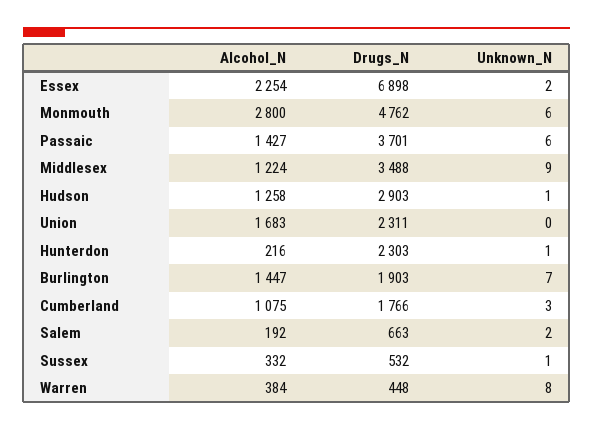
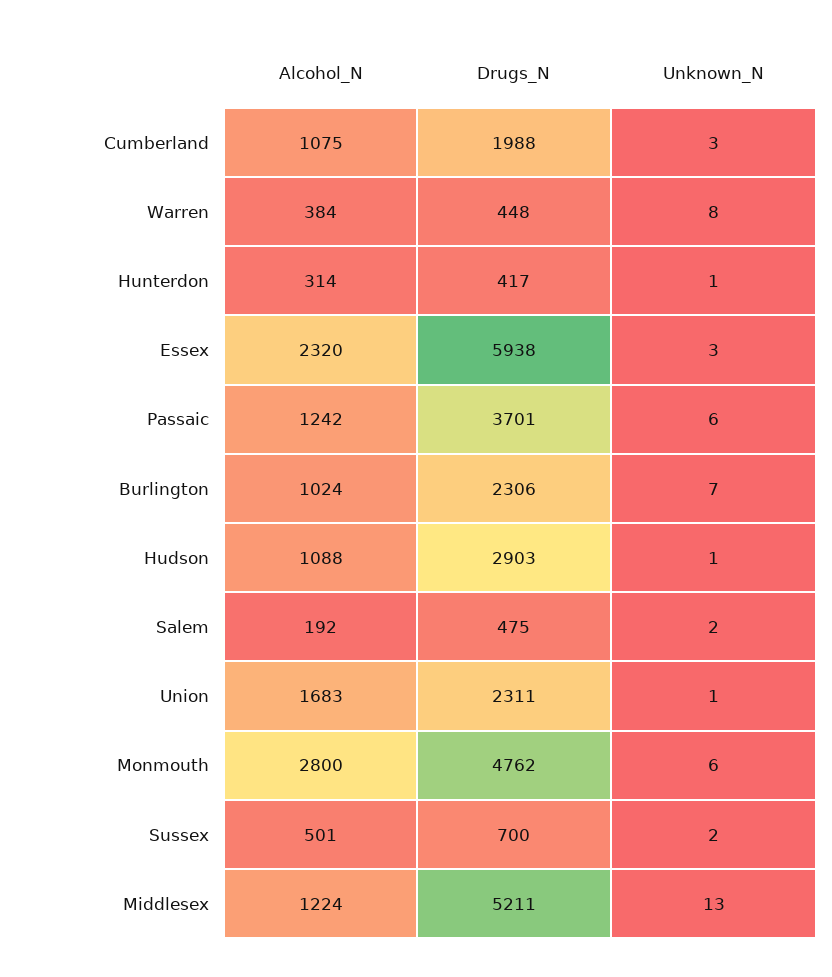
Alcohol_N, Essex: 2254 -> 2320
Drugs_N, Essex: 6898 -> 5938
Unknown_N, Essex: 2 -> 3
Alcohol_N, Passaic: 1427 -> 1242
Drugs_N, Middlesex: 3488 -> 5211
Unknown_N, Middlesex: 9 -> 13
Alcohol_N, Hudson: 1258 -> 1088
Unknown_N, Union: 0 -> 1
Alcohol_N, Hunterdon: 216 -> 314
Drugs_N, Hunterdon: 2303 -> 417
Alcohol_N, Burlington: 1447 -> 1024
Drugs_N, Burlington: 1903 -> 2306
Drugs_N, Cumberland: 1766 -> 1988
Drugs_N, Salem: 663 -> 475
Alcohol_N, Sussex: 332 -> 501
Drugs_N, Sussex: 532 -> 700
Unknown_N, Sussex: 1 -> 2

